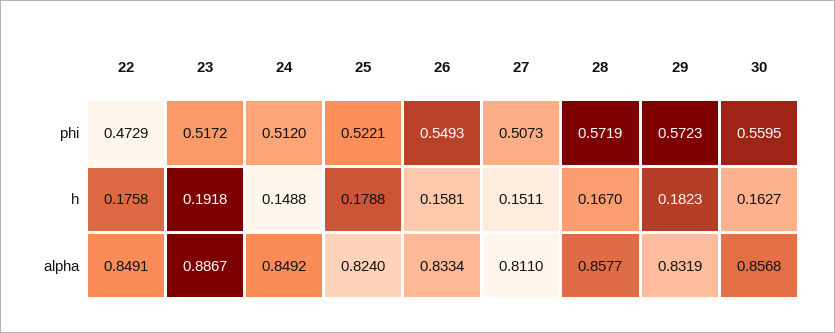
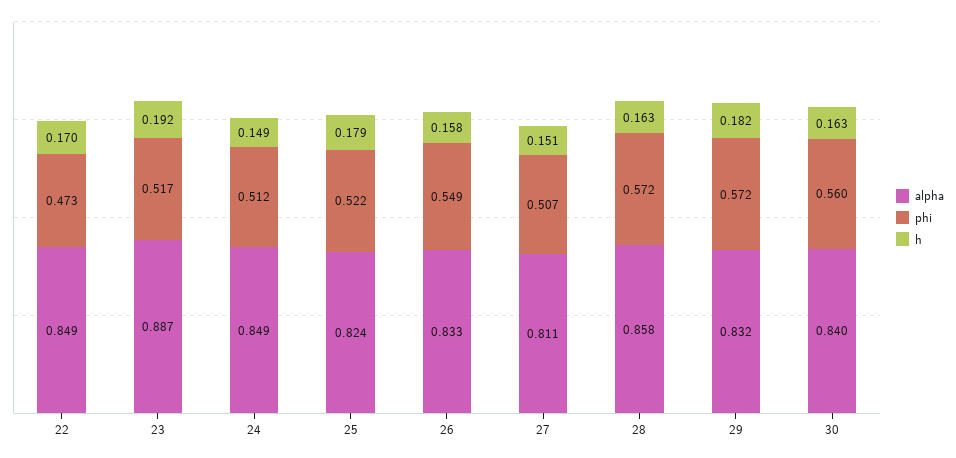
h, 22: 0.1758 -> 0.17
h, 28: 0.167 -> 0.163
alpha, 30: 0.8568 -> 0.84

